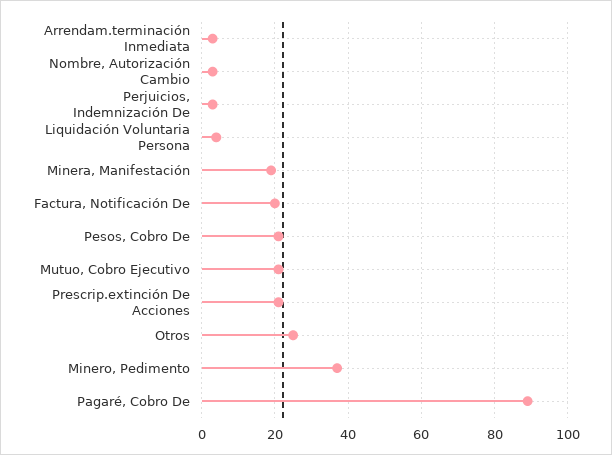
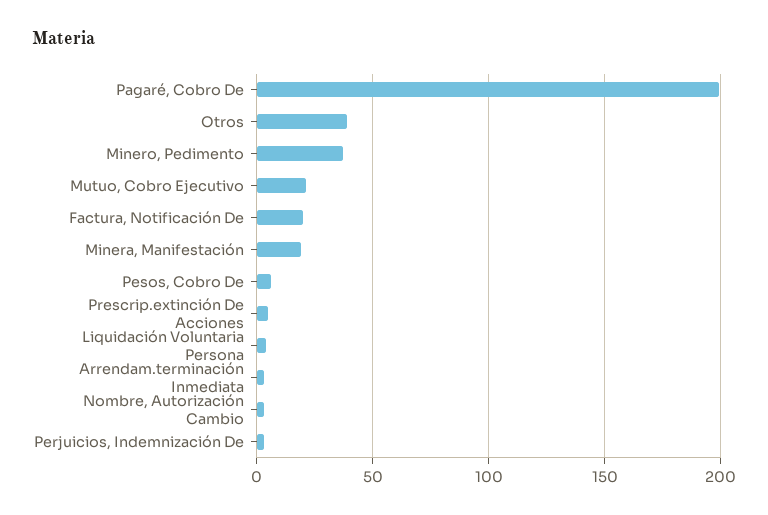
Pesos, Cobro De: 20 -> 5
Prescrip.extinción De Acciones: 20 -> 5
Otros: 25 -> 40
Pagaré, Cobro De: 90 -> 200

